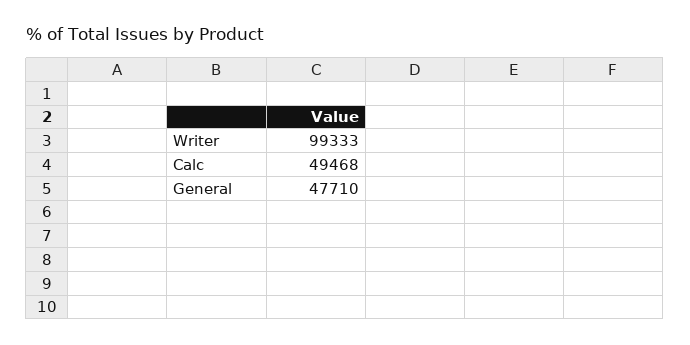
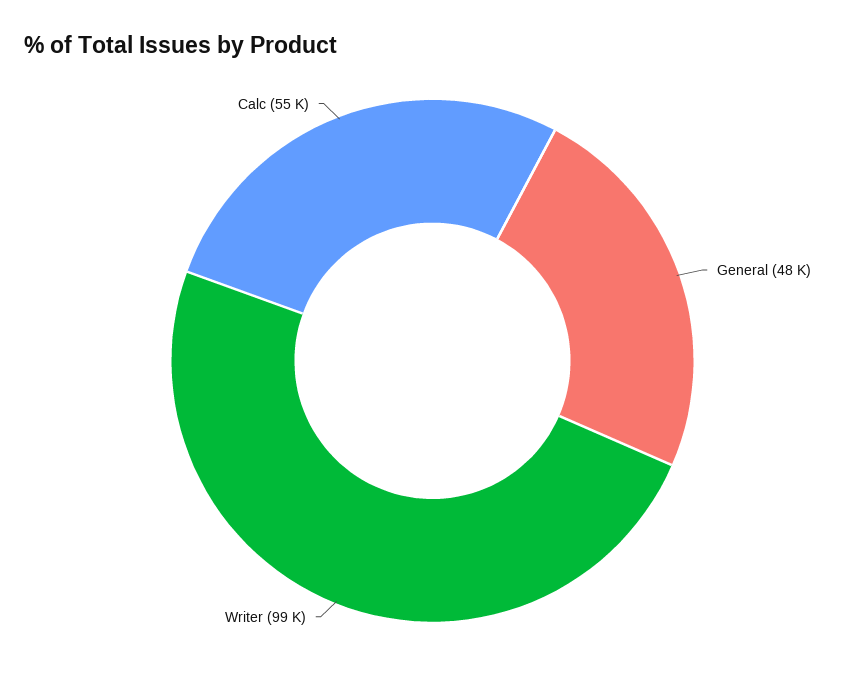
Calc: 49468 -> 55000

